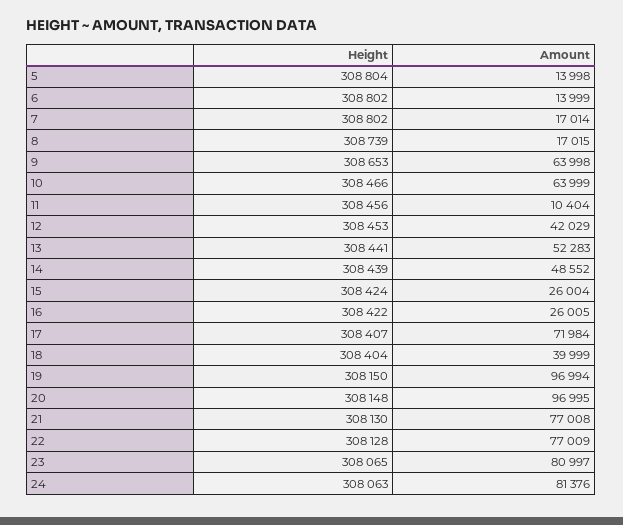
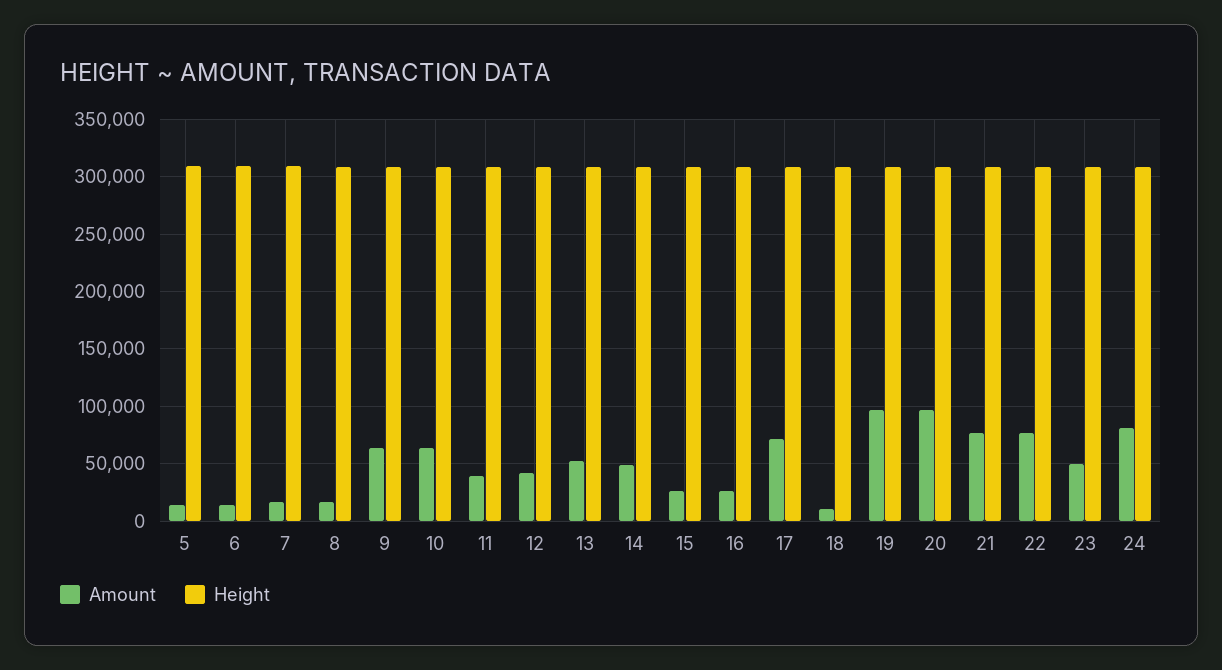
Amount, 11: 10404 -> 40000
Amount, 18: 39999 -> 10000
Amount, 23: 80997 -> 50000

